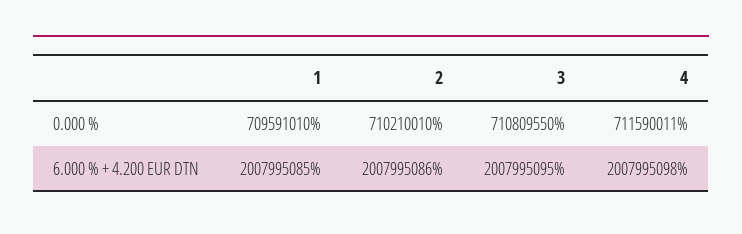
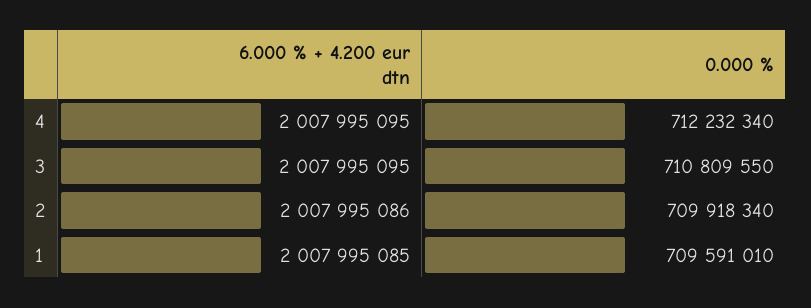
2, 0.000 %: 710210010 -> 709918340
4, 0.000 %: 711590011 -> 712232340
4, 6.000 % + 4.200 EUR DTN: 2007995098 -> 2007995095

